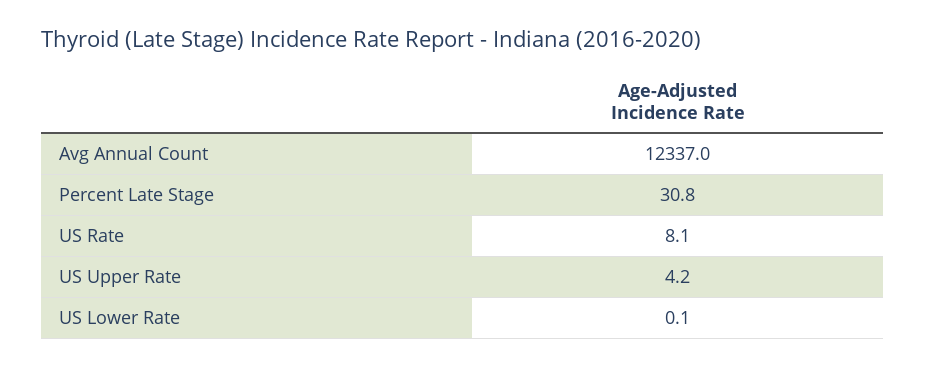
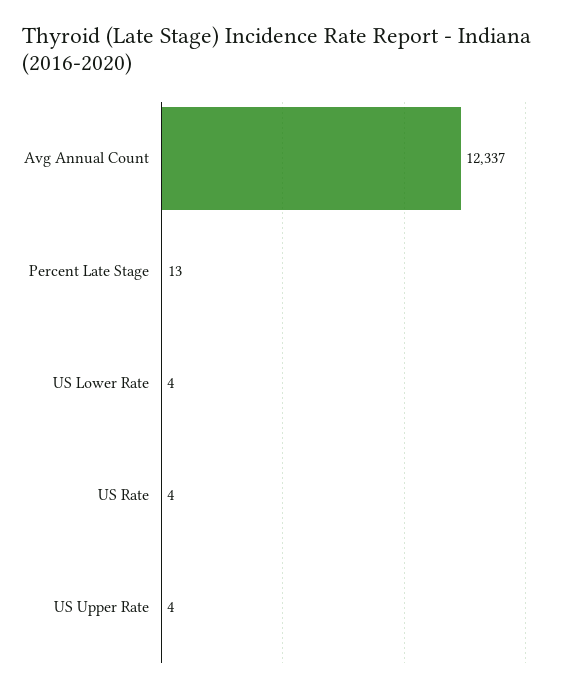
Percent Late Stage: 30.8 -> 13
US Rate: 8.1 -> 4
US Lower Rate: 0.1 -> 4

